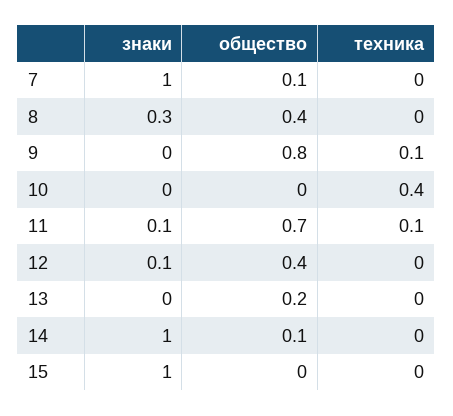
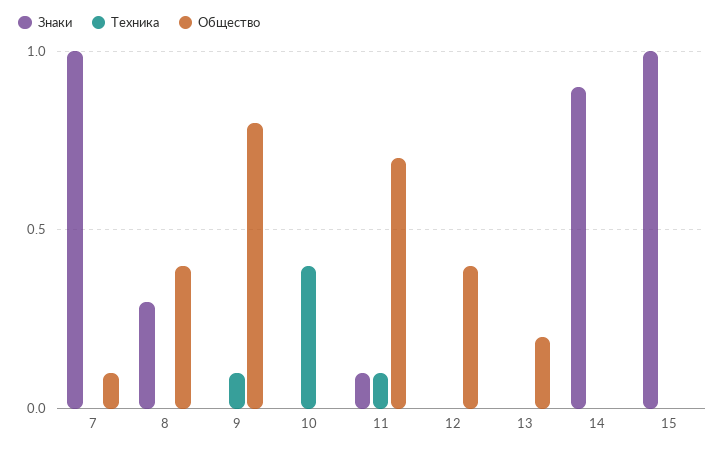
знаки, 12: 0.1 -> 0
знаки, 14: 1 -> 0.9
общество, 14: 0.1 -> 0

